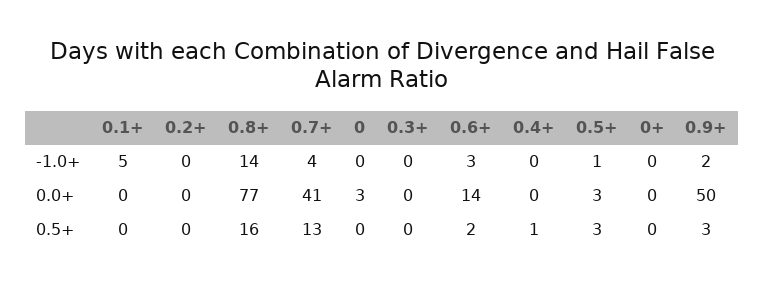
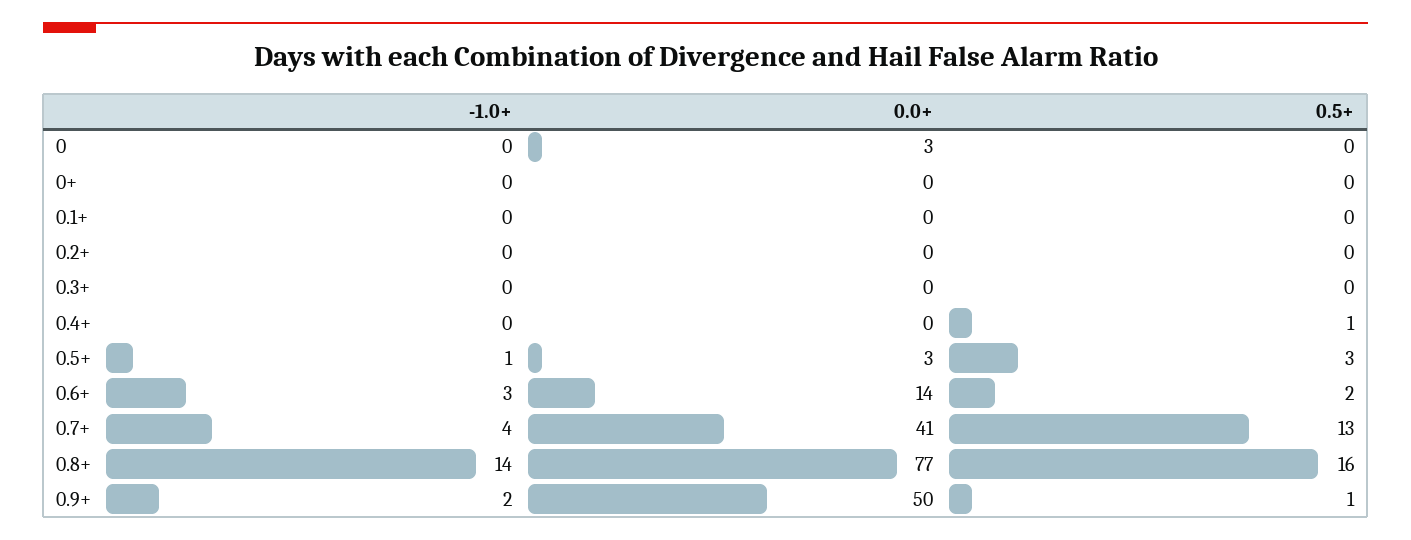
0.1+, -1.0+: 5 -> 0
0.9+, 0.5+: 3 -> 1

